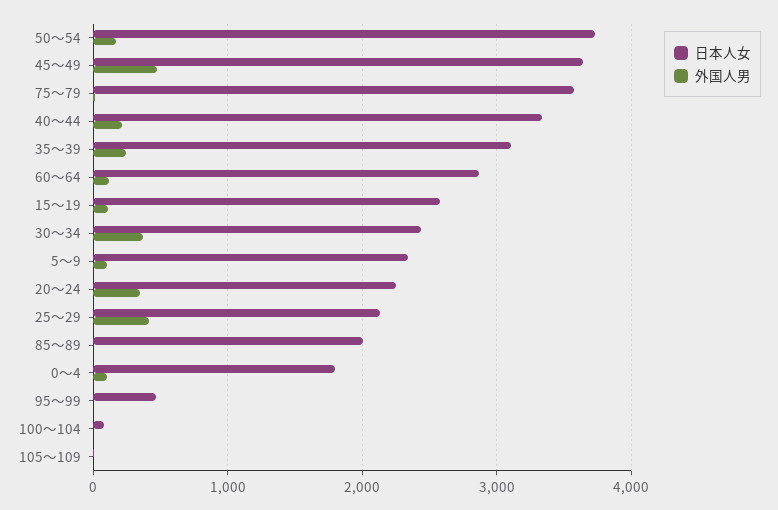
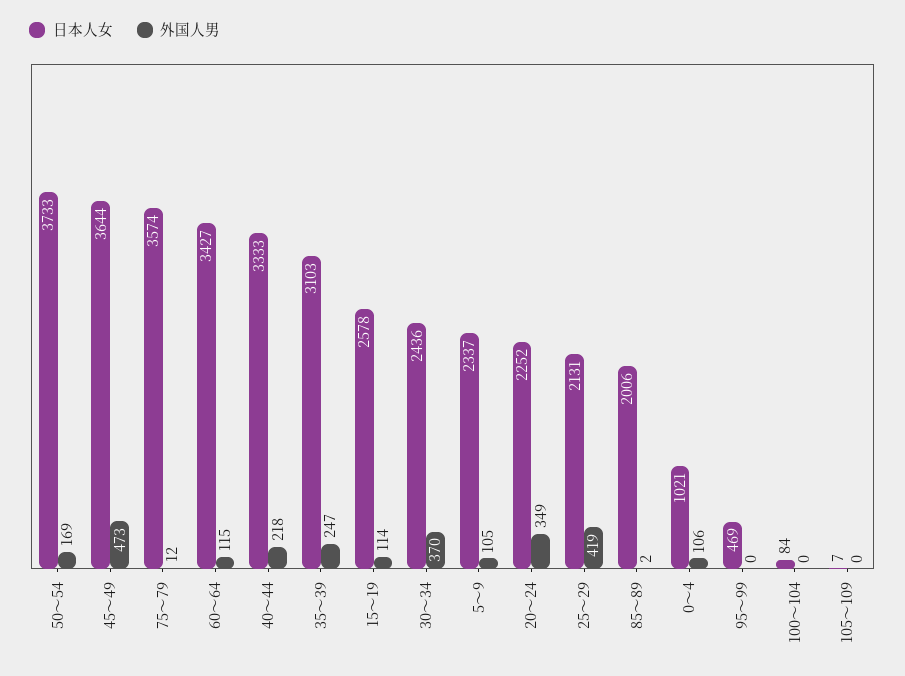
日本人女, 60～64: 2900 -> 3427
日本人女, 0～4: 1800 -> 1021

